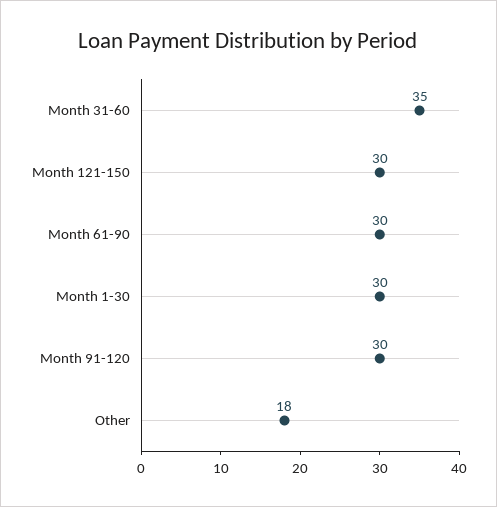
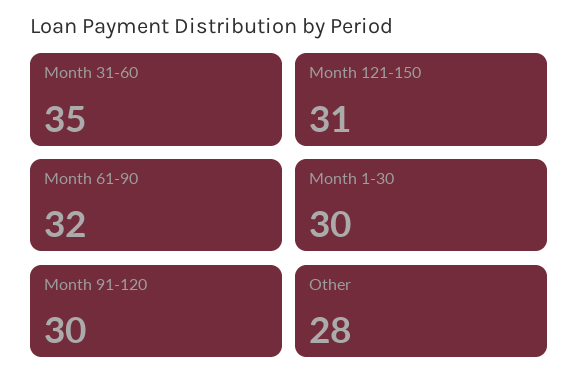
Month 121-150: 30 -> 31
Month 61-90: 30 -> 32
Other: 18 -> 28

